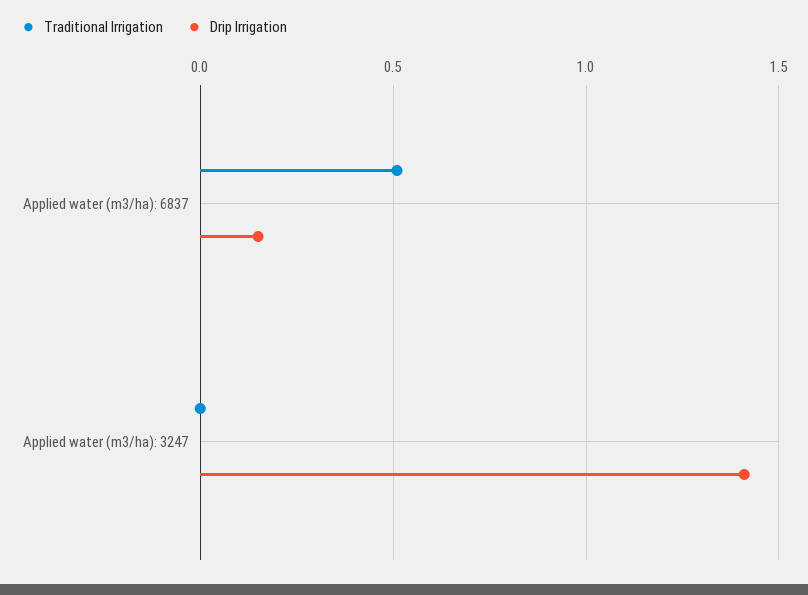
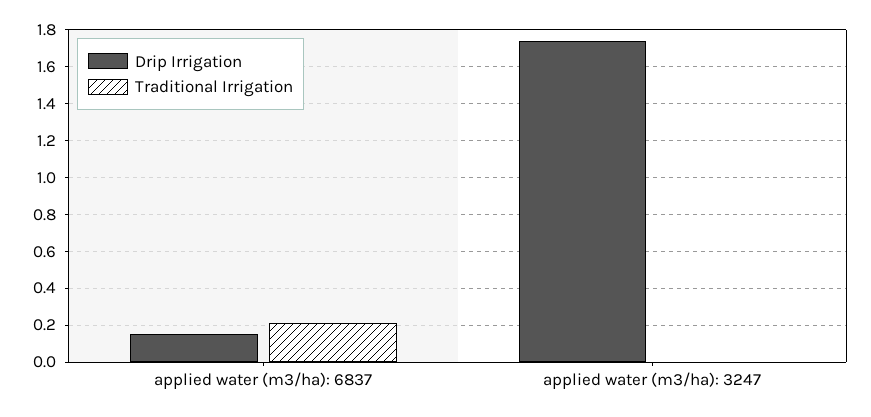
Traditional Irrigation, Applied water (m3/ha): 6837: 0.5 -> 0.2
Drip Irrigation, Applied water (m3/ha): 3247: 1.4 -> 1.75

